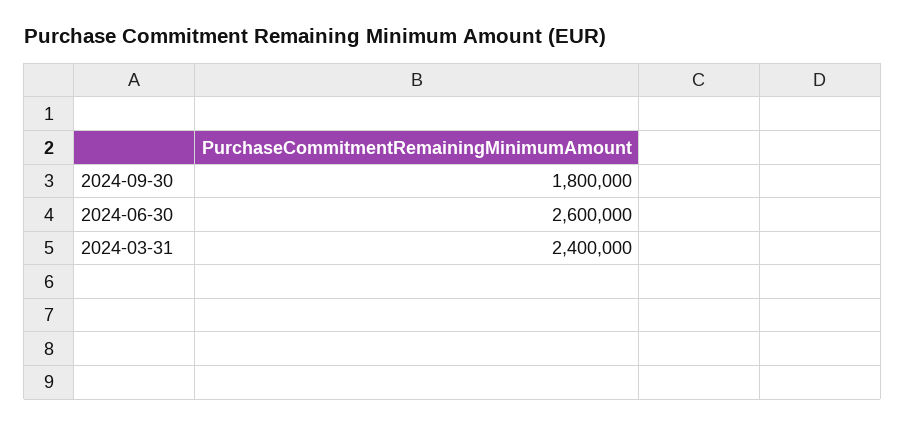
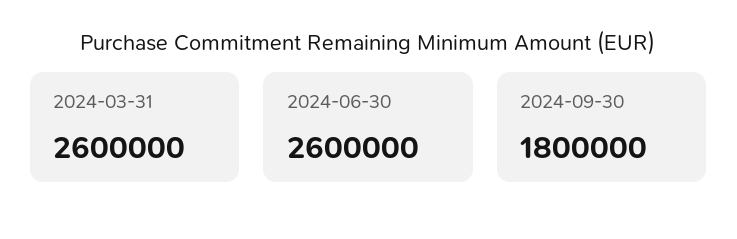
2024-03-31: 2400000 -> 2600000

